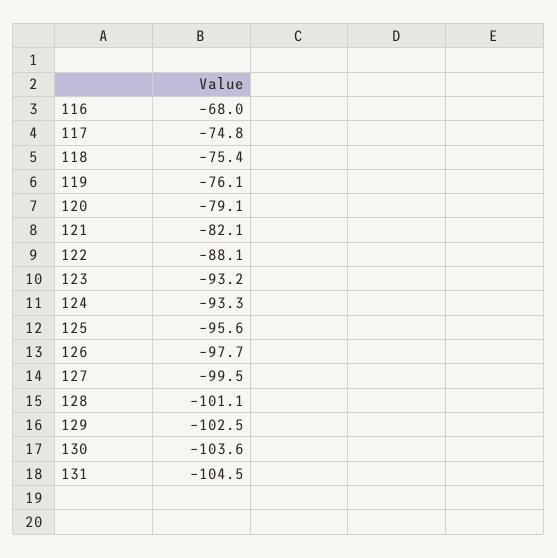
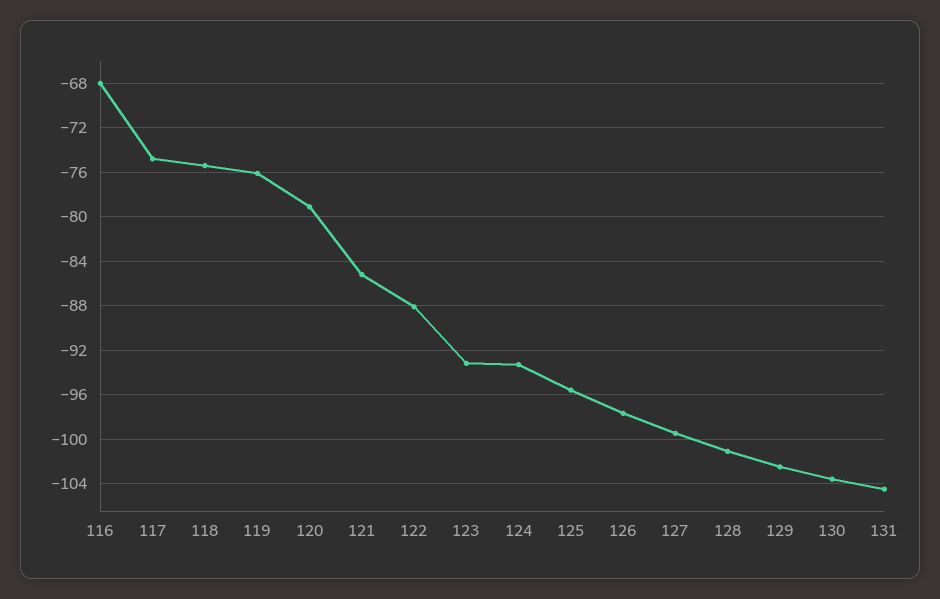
121: -82.1 -> -85

